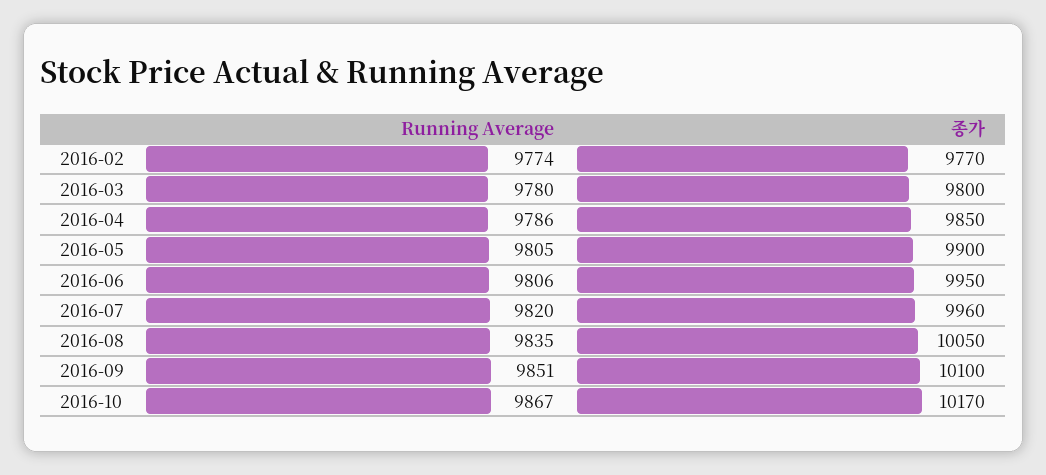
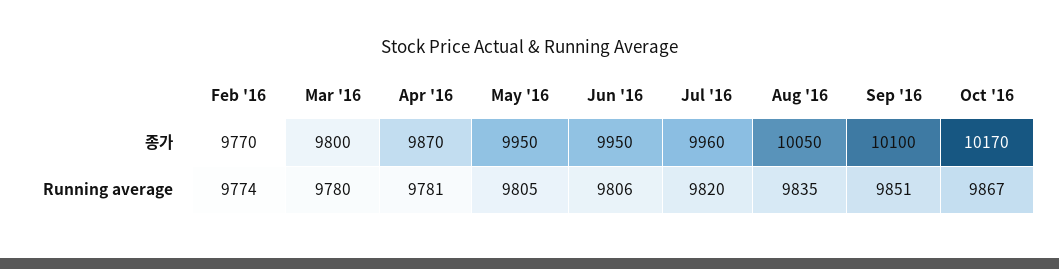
Running Average, 2016-04: 9786 -> 9781
종가, 2016-04: 9850 -> 9870
종가, 2016-05: 9900 -> 9950

